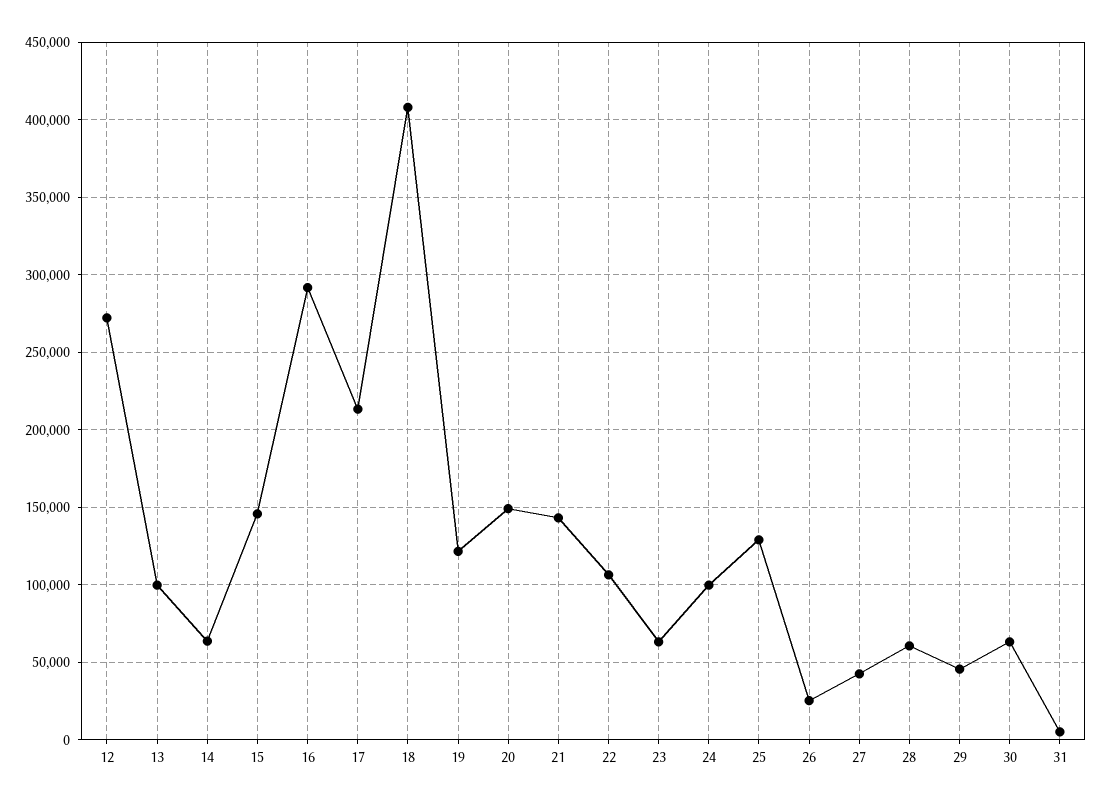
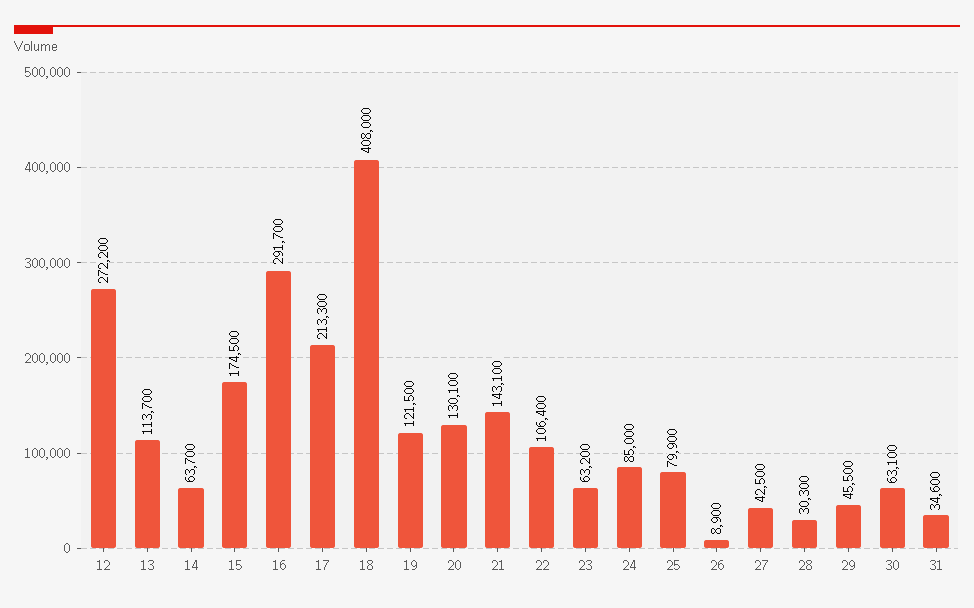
13: 100000 -> 113700
15: 145000 -> 174500
20: 150000 -> 130100
24: 100000 -> 85000
25: 130000 -> 79900
26: 25000 -> 8900
28: 60000 -> 30300
31: 5000 -> 34600

